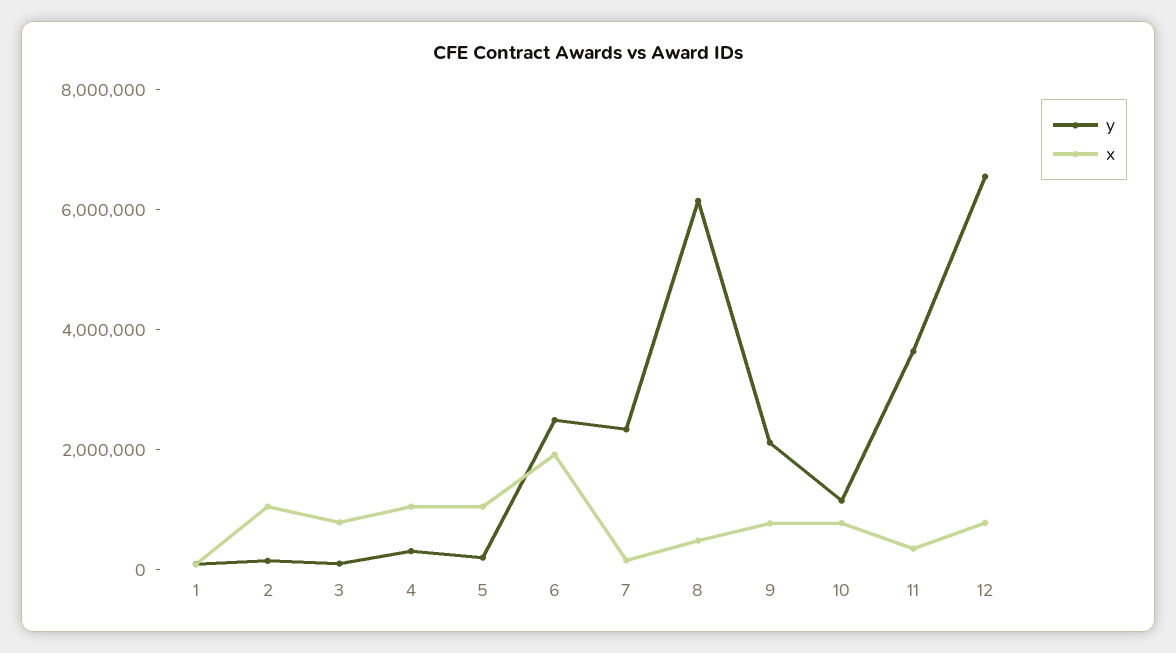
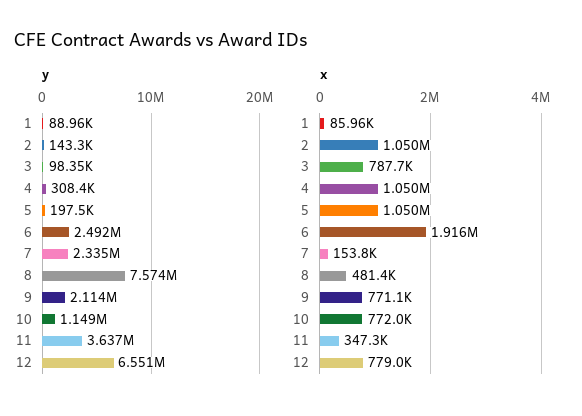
y, 8: 6000000 -> 7574000

